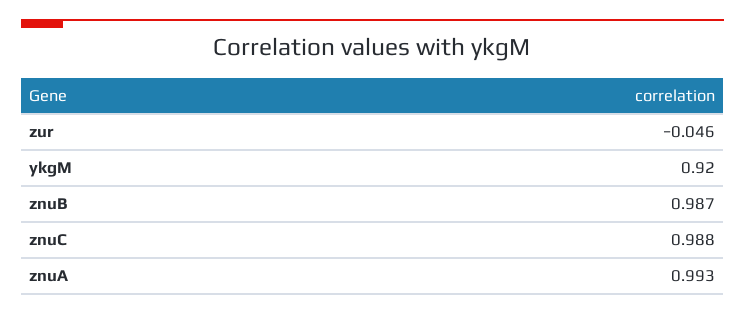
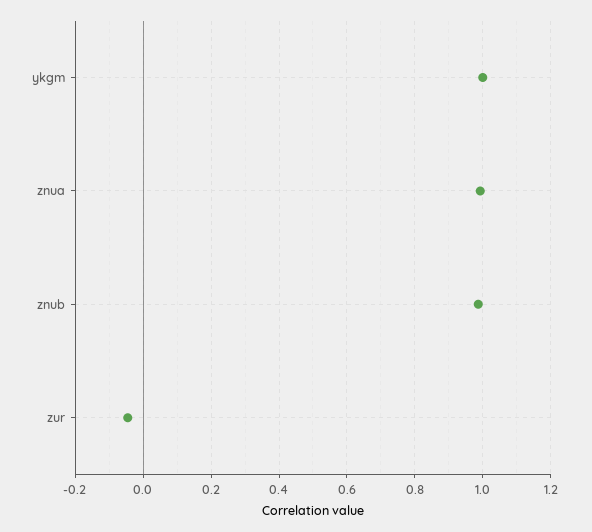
ykgM: 0.92 -> 1
znuC: 0.988 -> none

